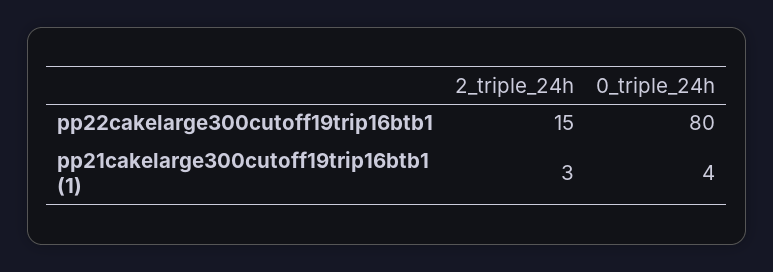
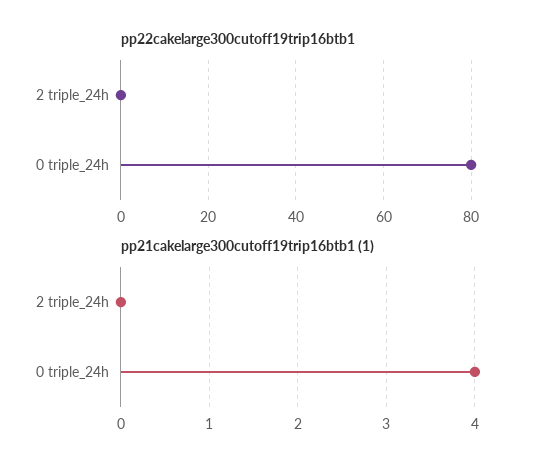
pp22cakelarge300cutoff19trip16btb1, 2_triple_24h: 15 -> 0
pp21cakelarge300cutoff19trip16btb1 (1), 2_triple_24h: 3 -> 0

